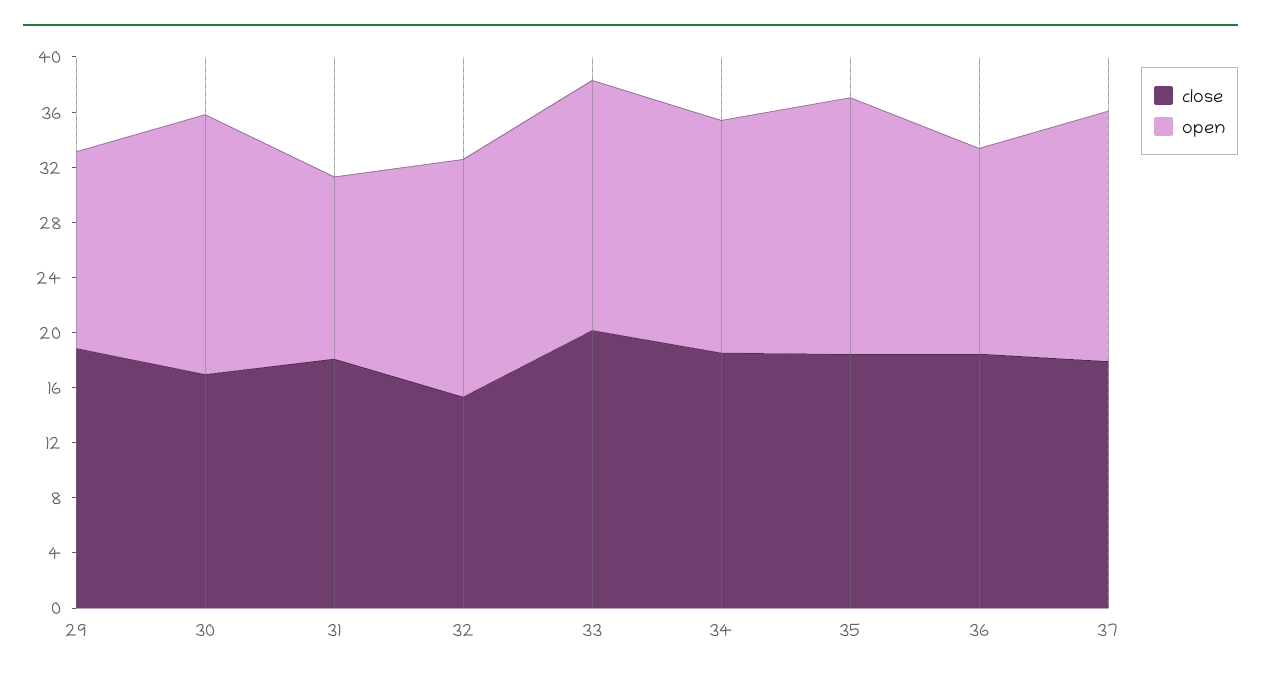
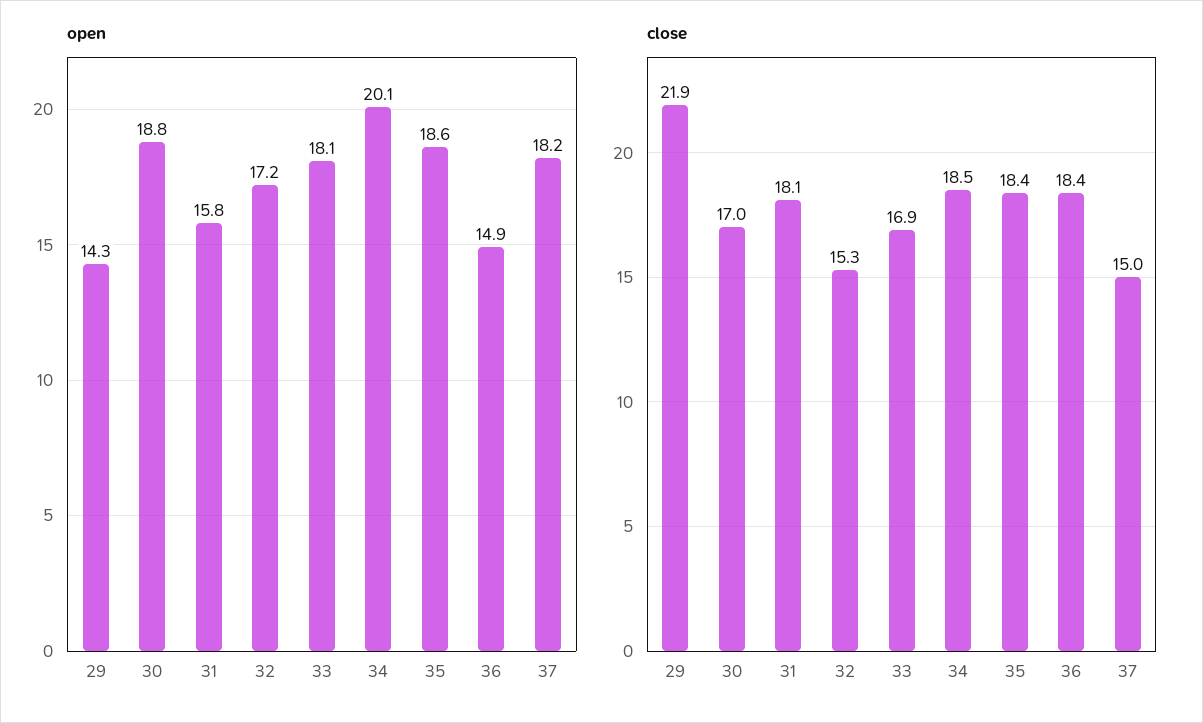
close, 29: 19 -> 21.9
open, 31: 13 -> 15.8
close, 33: 20 -> 16.9
open, 34: 17 -> 20.1
close, 37: 18 -> 15

